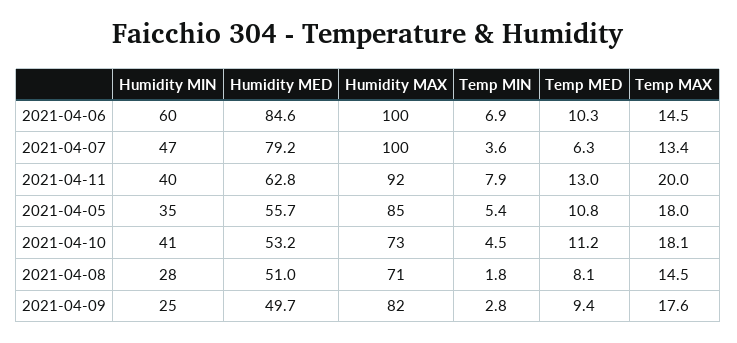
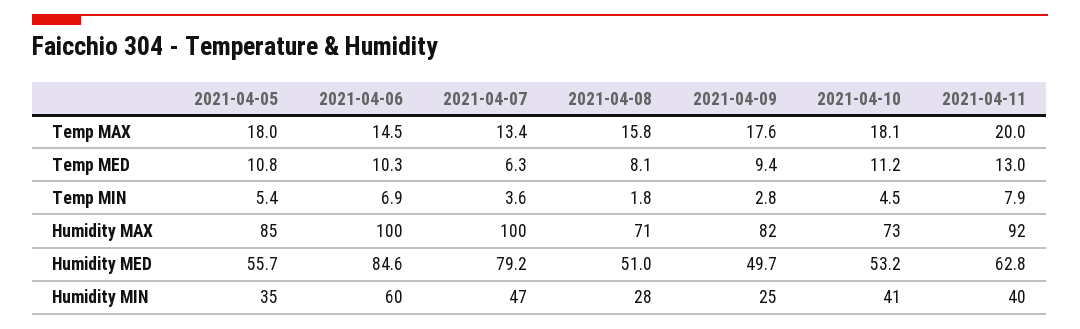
Temp MAX, 2021-04-08: 14.5 -> 15.8

